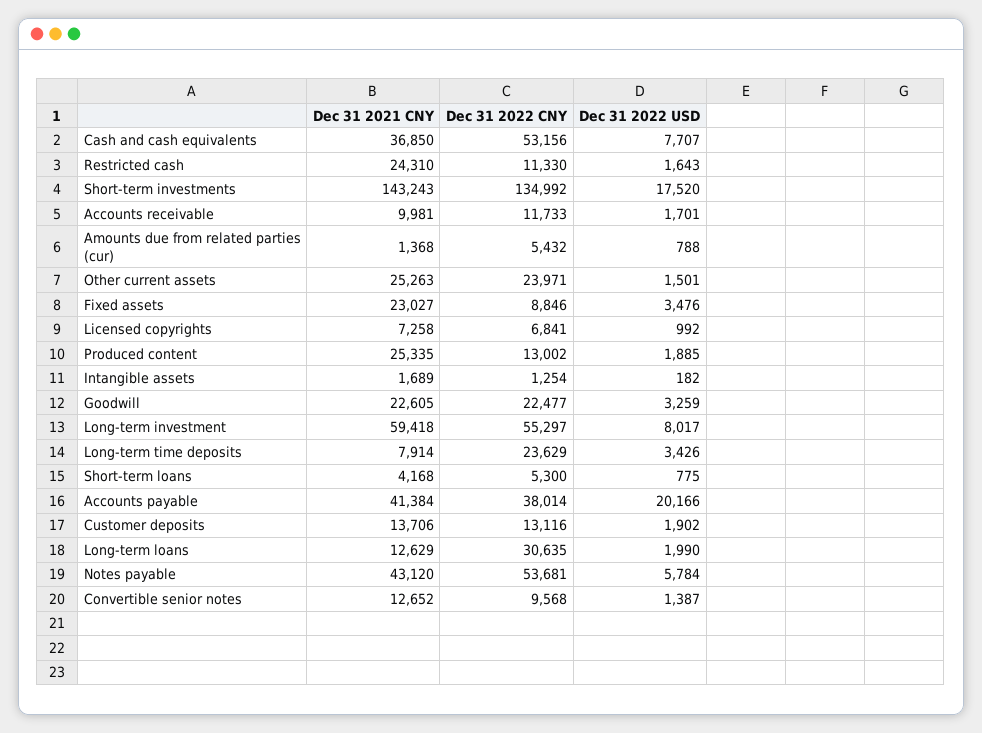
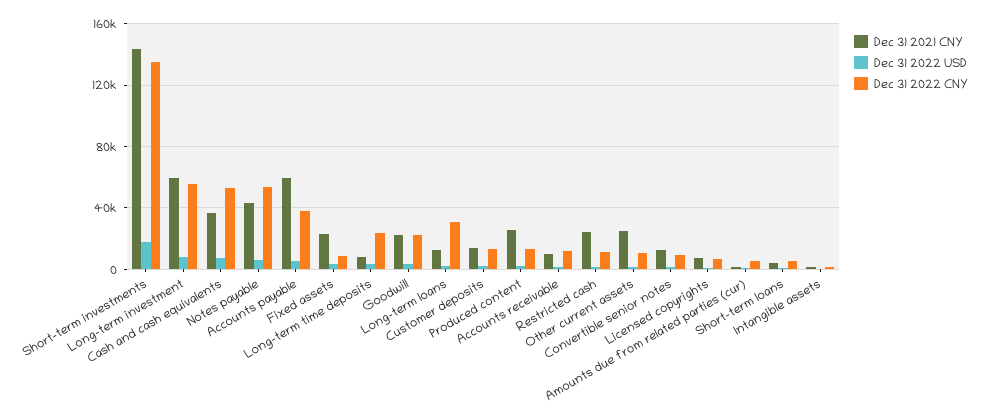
Dec 31 2022 CNY, Other current assets: 23971 -> 10000
Dec 31 2021 CNY, Accounts payable: 41384 -> 60000
Dec 31 2022 USD, Accounts payable: 20166 -> 5000

